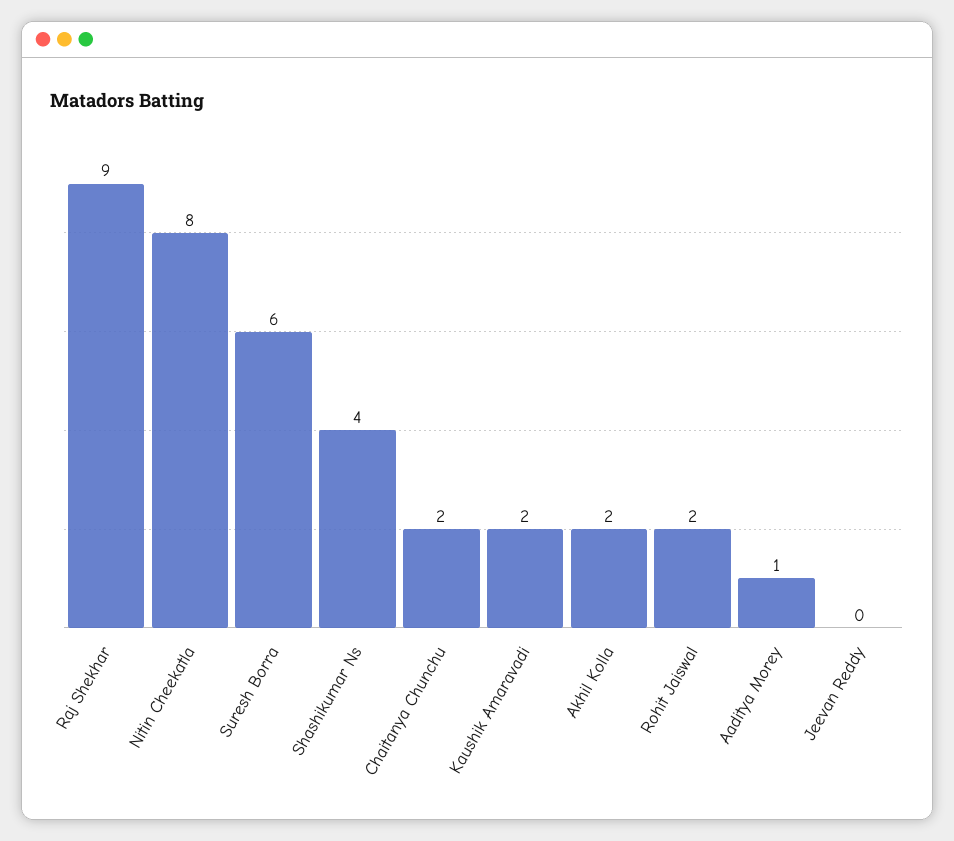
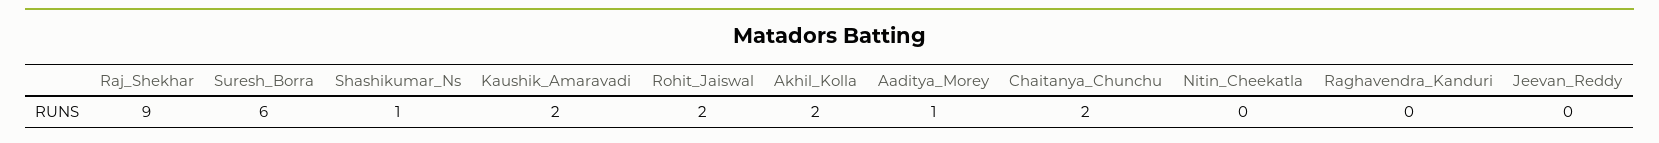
Nitin Cheekatla: 8 -> 0
Shashikumar Ns: 4 -> 1
Raghavendra_Kanduri: none -> 0

